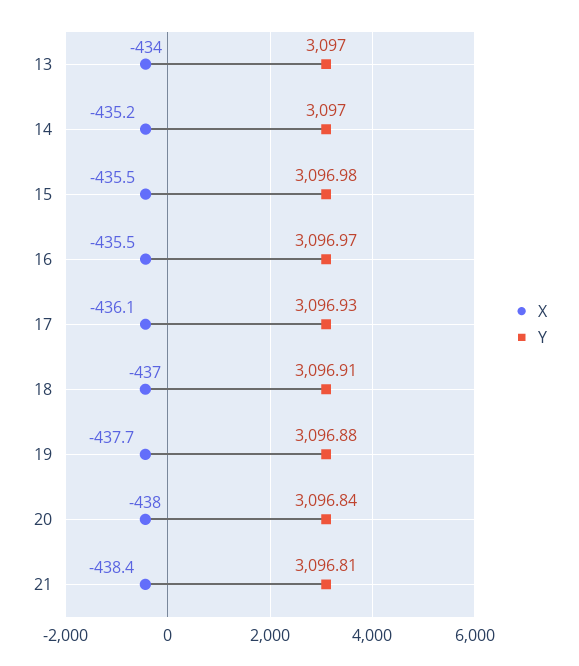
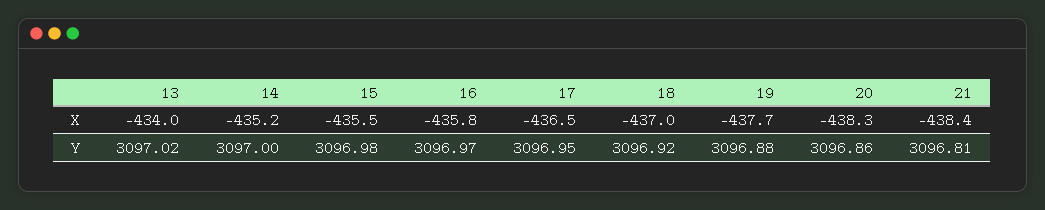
Y, 13: 3097 -> 3097.02
X, 16: -435.5 -> -435.8
X, 17: -436.1 -> -436.5
Y, 17: 3096.93 -> 3096.95
Y, 18: 3096.91 -> 3096.92
X, 20: -438 -> -438.3
Y, 20: 3096.84 -> 3096.86

